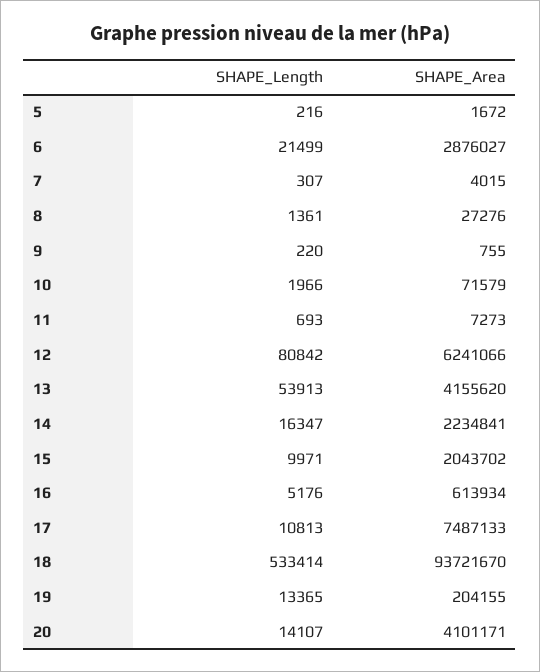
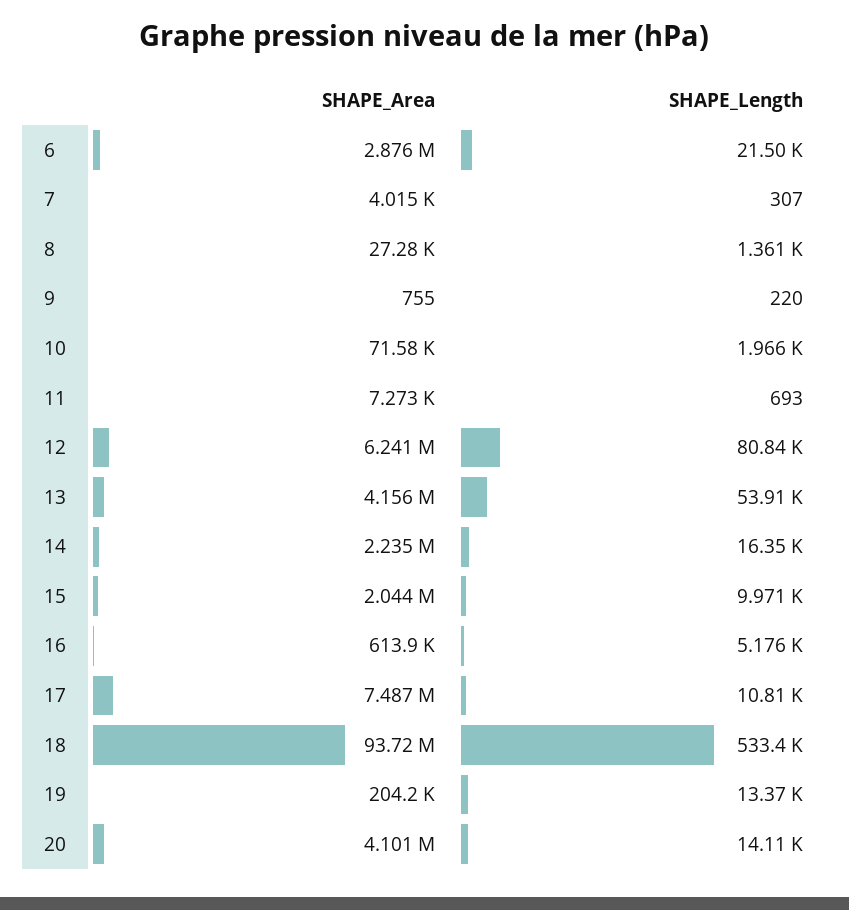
SHAPE_Length, 5: 216 -> none
SHAPE_Area, 5: 1672 -> none

